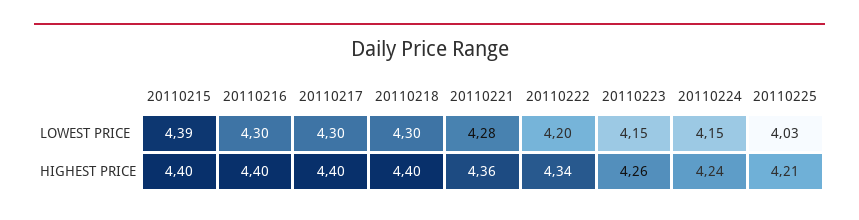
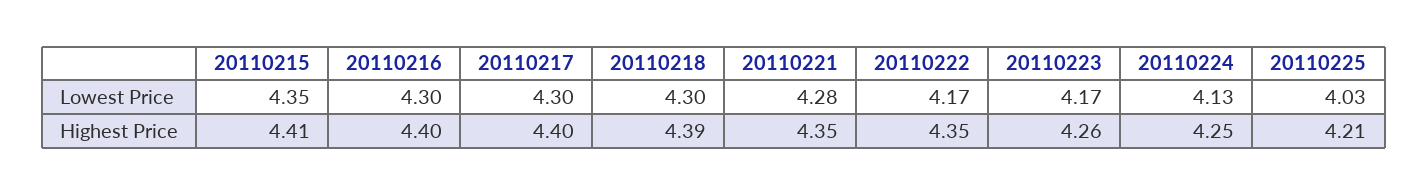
20110215, LOWEST PRICE: 4.39 -> 4.35
20110222, LOWEST PRICE: 4.2 -> 4.17
20110223, LOWEST PRICE: 4.15 -> 4.17
20110224, LOWEST PRICE: 4.15 -> 4.13
20110215, HIGHEST PRICE: 4.4 -> 4.41
20110218, HIGHEST PRICE: 4.4 -> 4.39
20110221, HIGHEST PRICE: 4.36 -> 4.35
20110222, HIGHEST PRICE: 4.34 -> 4.35
20110224, HIGHEST PRICE: 4.24 -> 4.25

